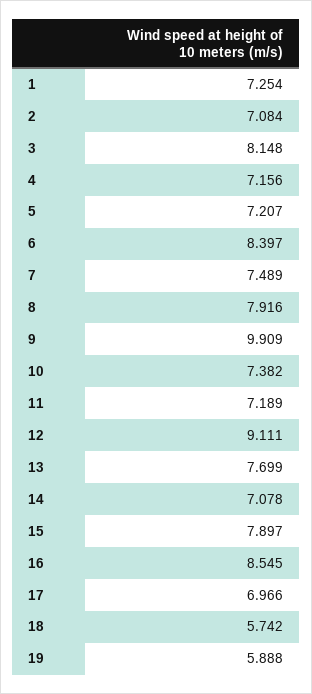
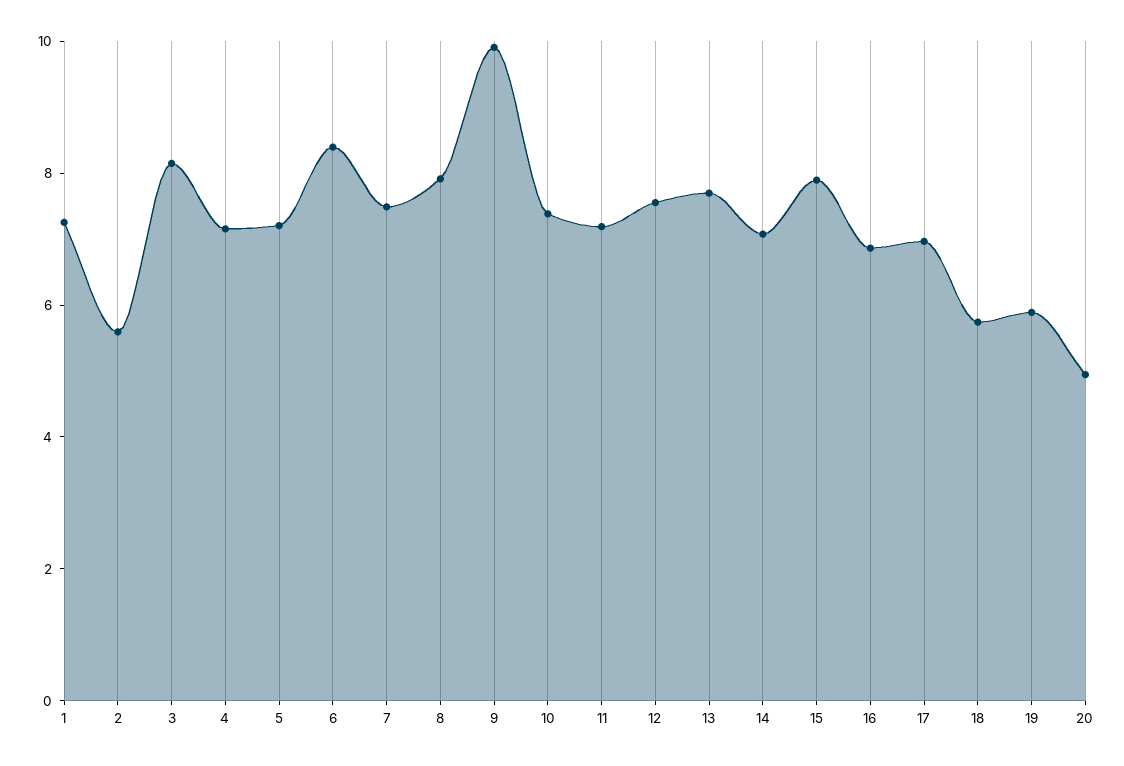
2: 7.084 -> 5.5
12: 9.111 -> 7.5
16: 8.545 -> 7
20: none -> 5

